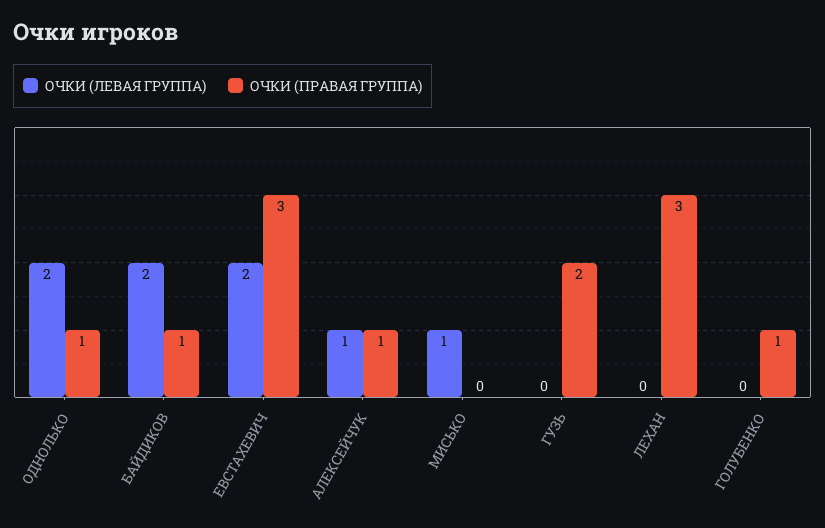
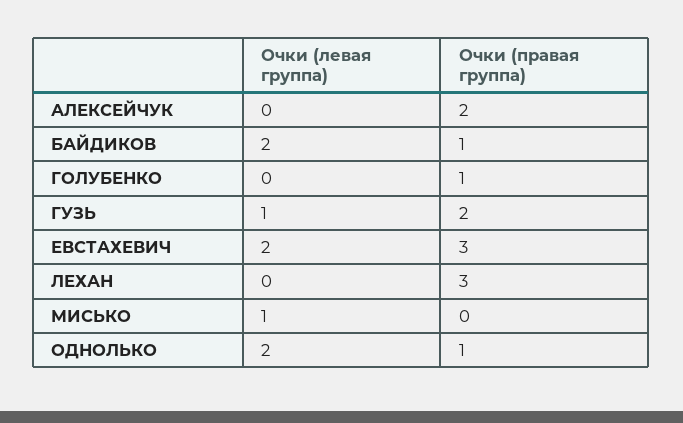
ОЧКИ (ЛЕВАЯ ГРУППА), АЛЕКСЕЙЧУК: 1 -> 0
ОЧКИ (ПРАВАЯ ГРУППА), АЛЕКСЕЙЧУК: 1 -> 2
ОЧКИ (ЛЕВАЯ ГРУППА), ГУЗЬ: 0 -> 1

